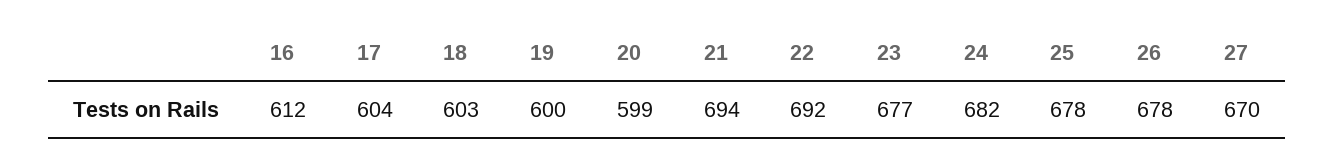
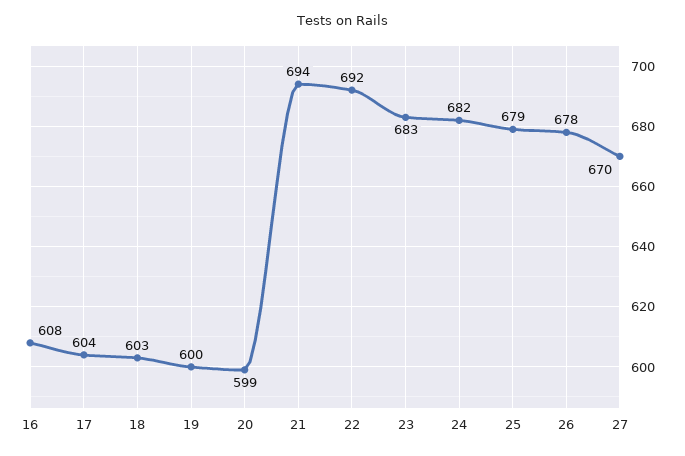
16: 612 -> 608
23: 677 -> 683
25: 678 -> 679

